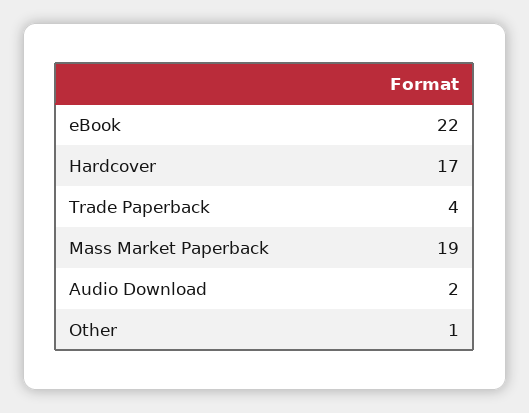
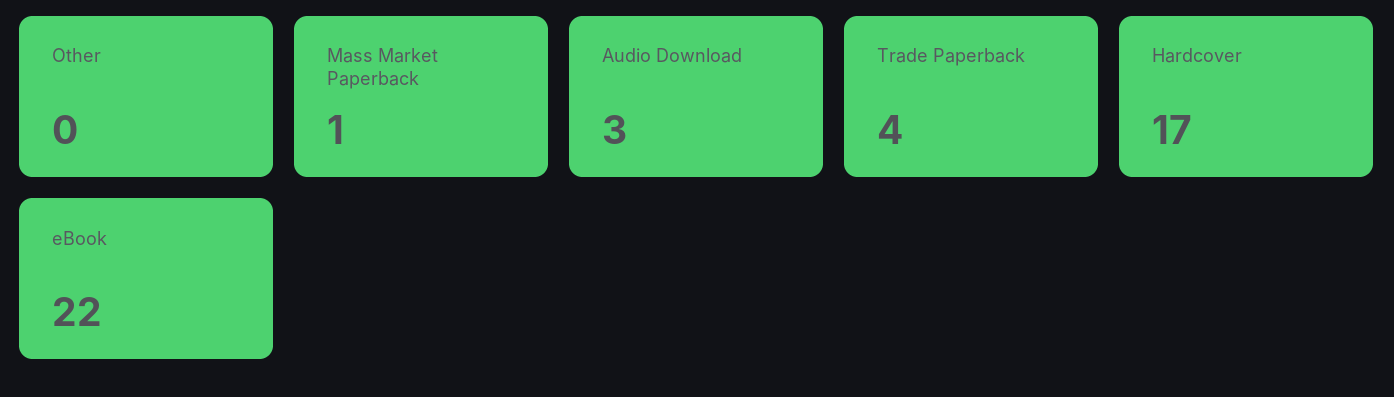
Mass Market Paperback: 19 -> 1
Audio Download: 2 -> 3
Other: 1 -> 0

